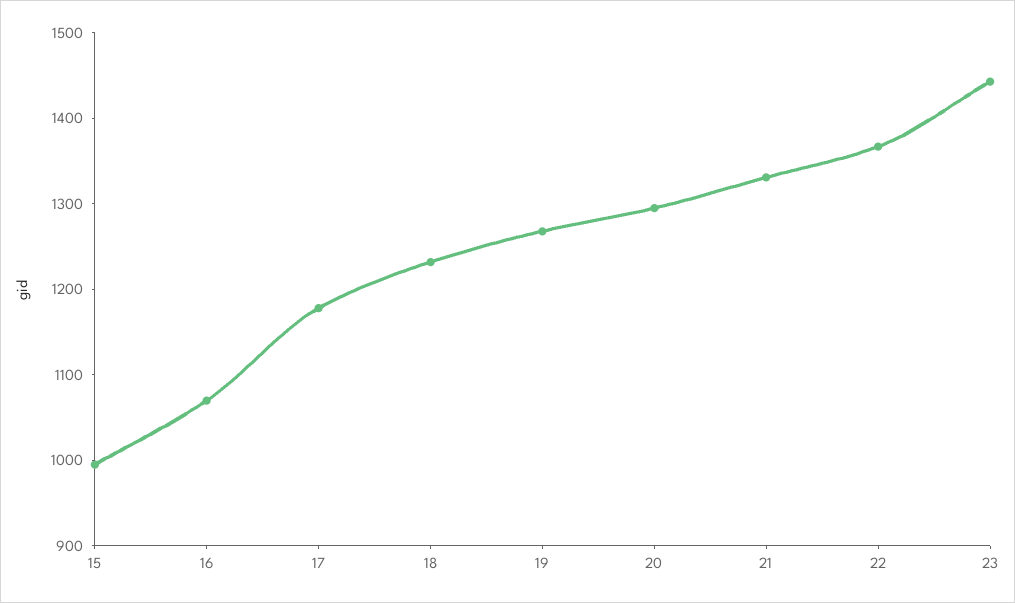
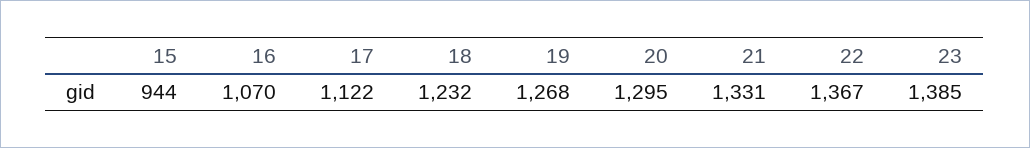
15: 1000 -> 944
17: 1180 -> 1122
23: 1440 -> 1385

